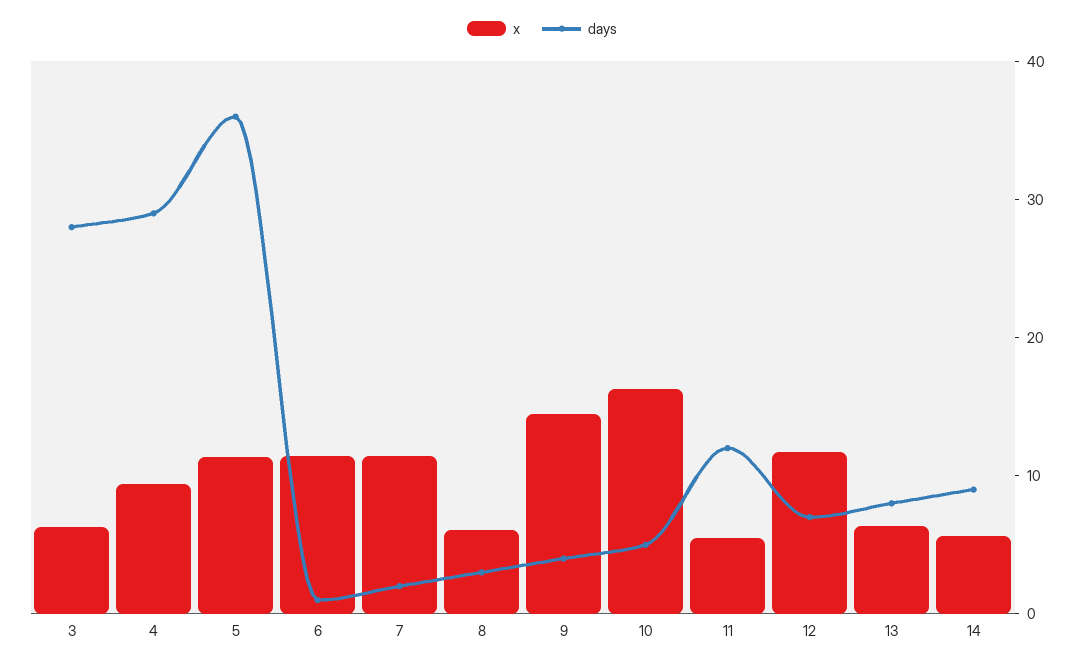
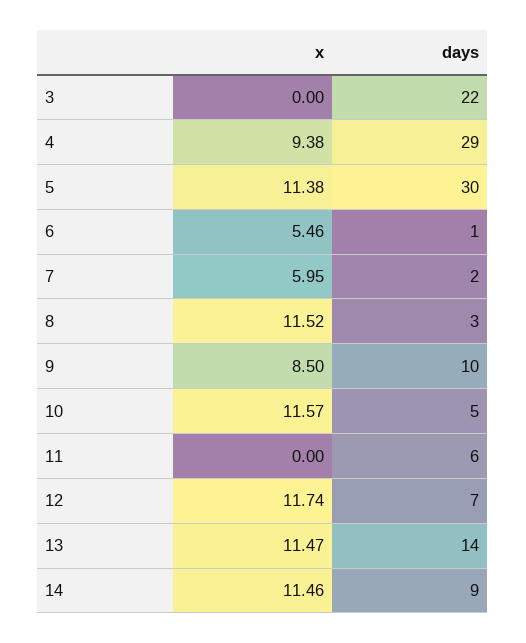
x, 3: 6 -> 0
days, 3: 28 -> 22
days, 5: 36 -> 30
x, 6: 12 -> 5.46
x, 7: 12 -> 5.95
x, 8: 6 -> 11.52
x, 9: 14 -> 8.5
days, 9: 4 -> 10
x, 10: 16 -> 11.57
x, 11: 6 -> 0
days, 11: 12 -> 6
x, 13: 6 -> 11.47
days, 13: 8 -> 14
x, 14: 6 -> 11.46

